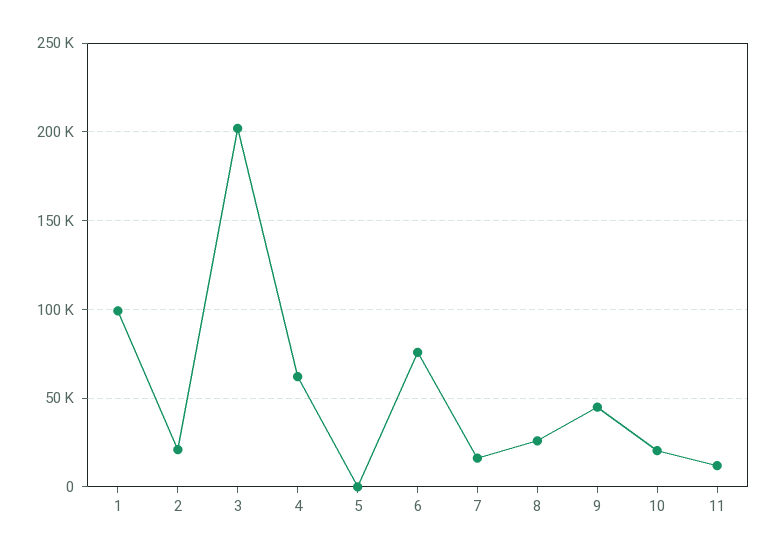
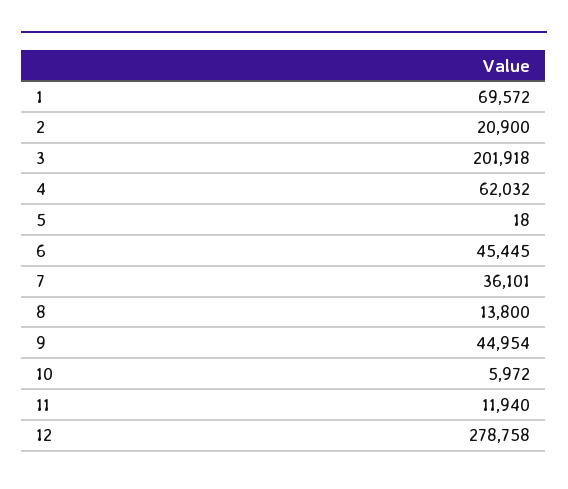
1: 100000 -> 69572
6: 75000 -> 45445
7: 15000 -> 36101
8: 25000 -> 13800
10: 20000 -> 5972
12: none -> 278758

